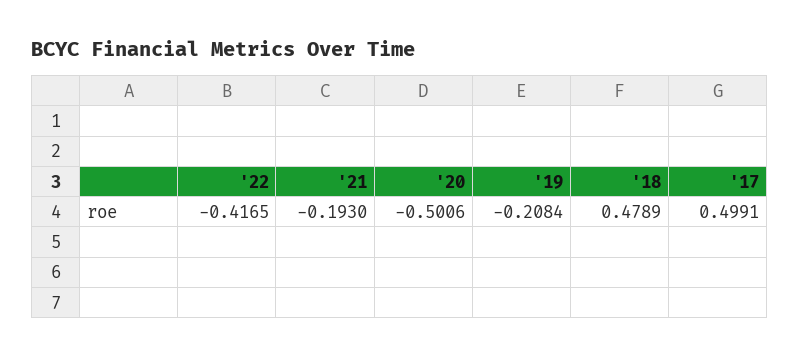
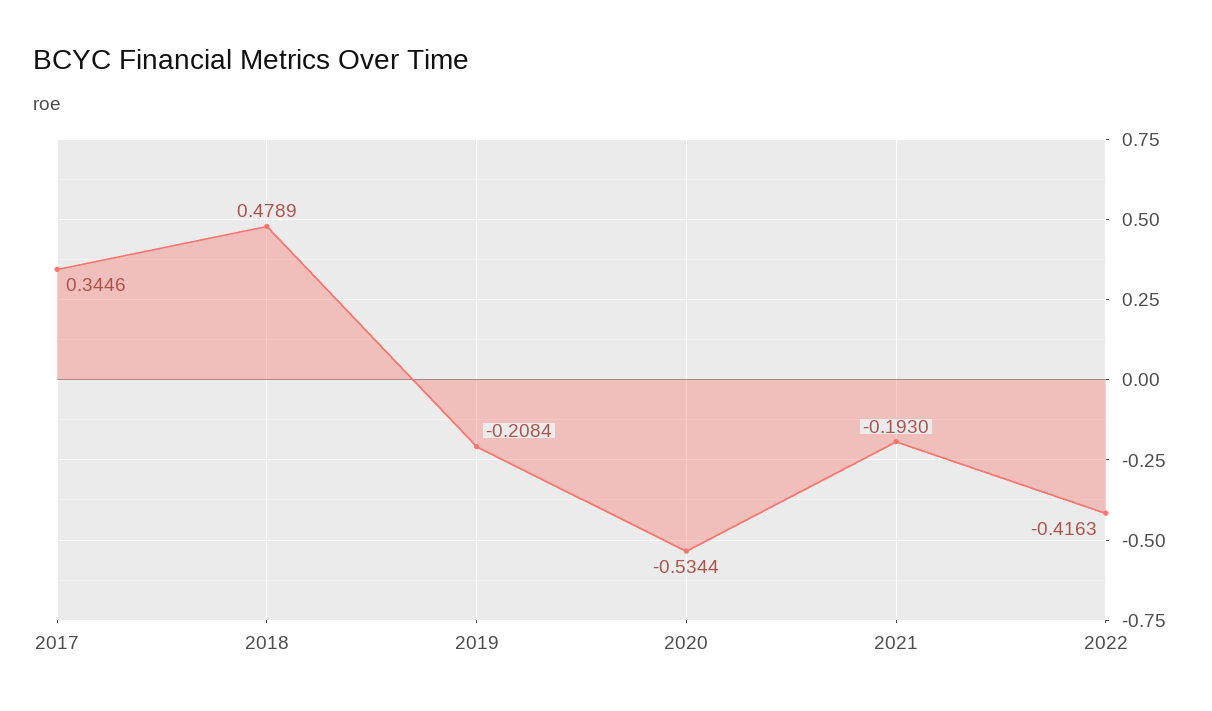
'22: -0.4165 -> -0.4163
'20: -0.5006 -> -0.5344
'17: 0.4991 -> 0.3446

